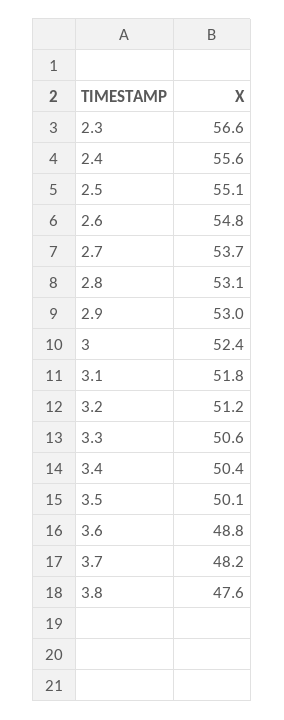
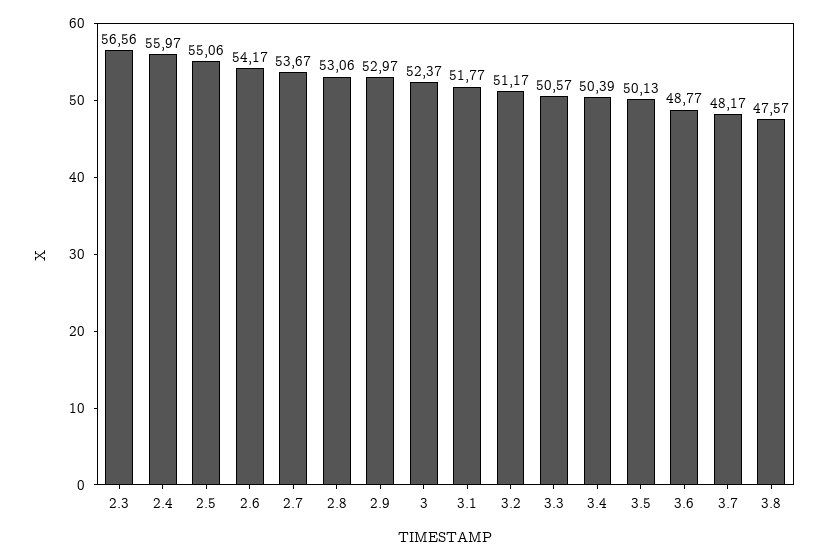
2.4: 55.6 -> 55.97
2.6: 54.8 -> 54.17

